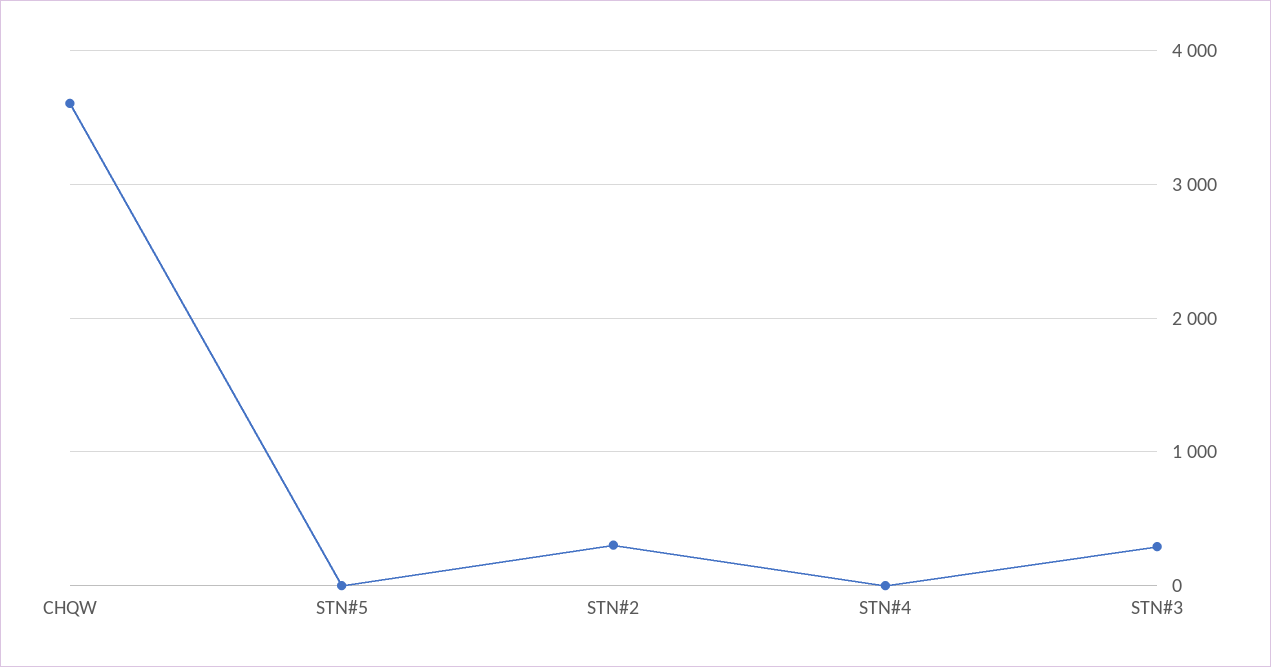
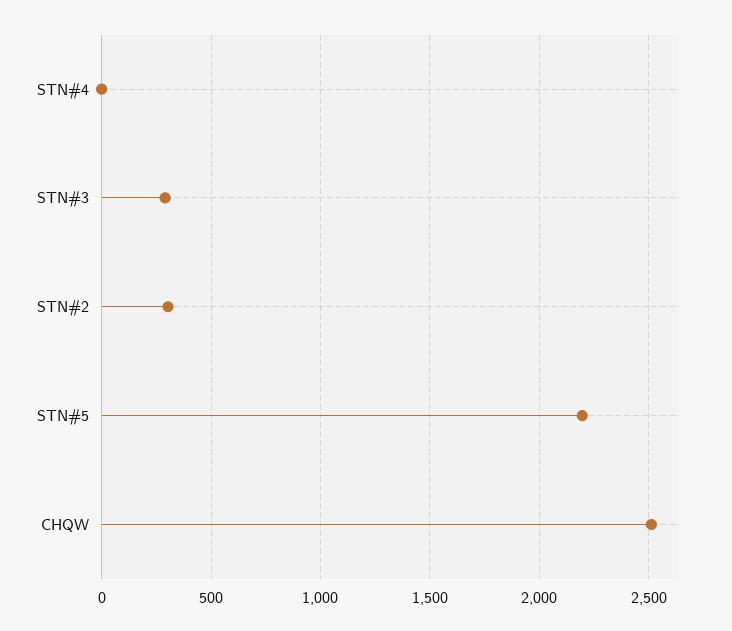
CHQW: 3600 -> 2500
STN#5: 0 -> 2200

